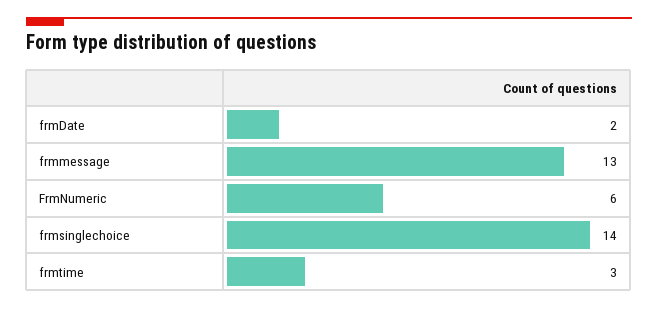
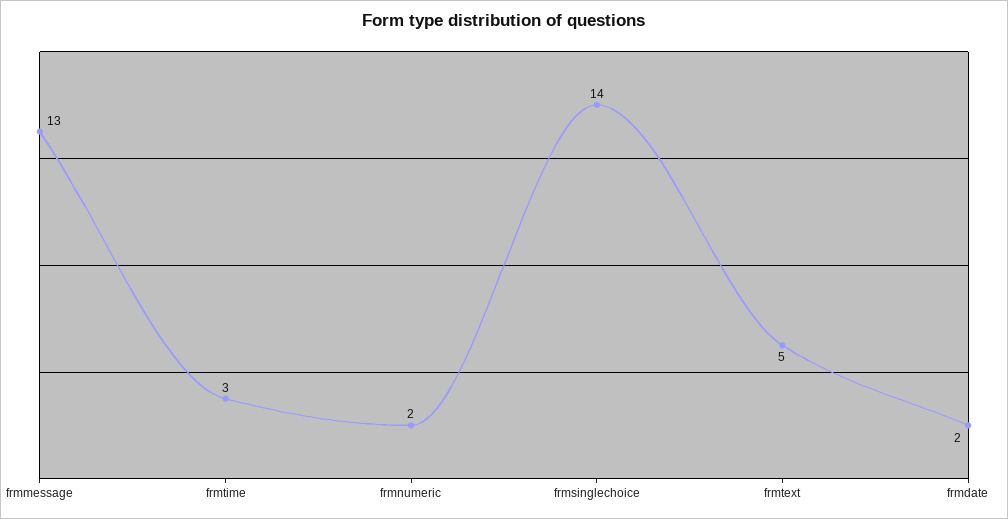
FrmNumeric: 6 -> 2
frmtext: none -> 5

